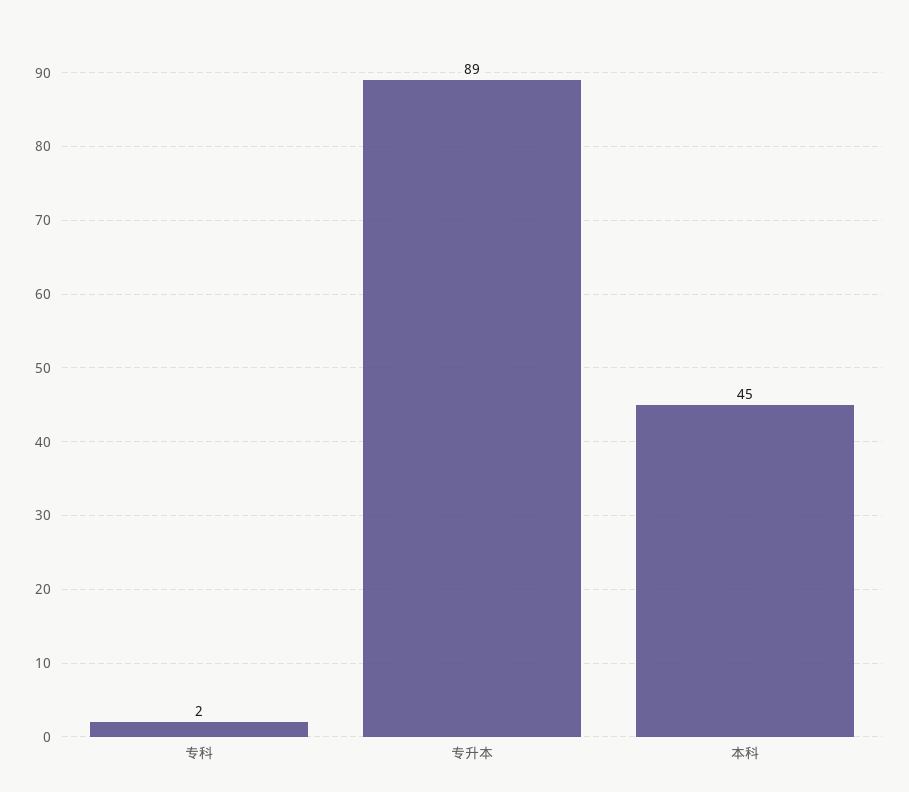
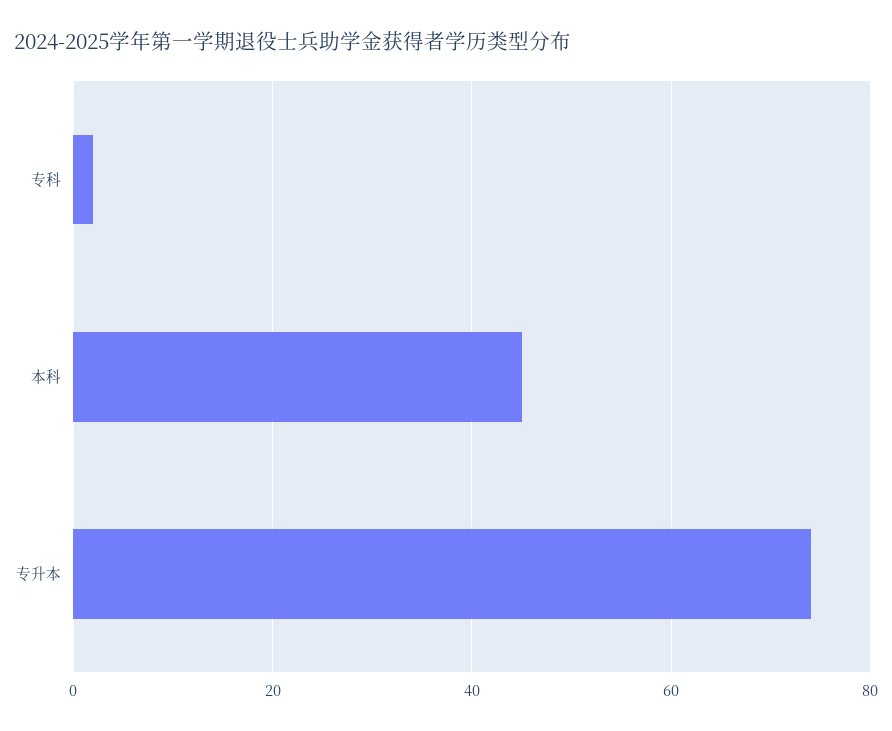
专升本: 89 -> 75

